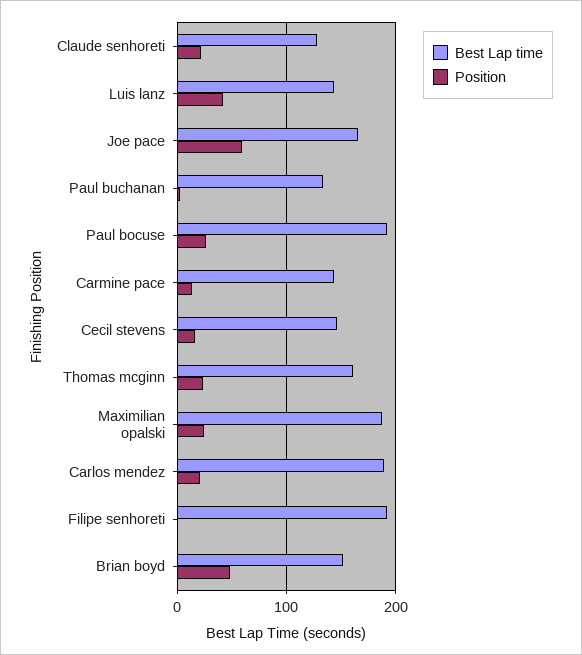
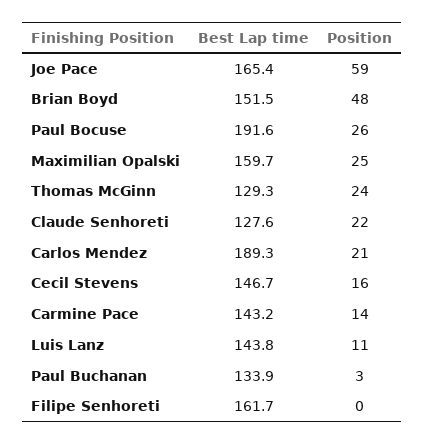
Position, Luis lanz: 40 -> 11
Best Lap time, Thomas mcginn: 160 -> 129.3
Best Lap time, Maximilian opalski: 190 -> 159.7
Best Lap time, Filipe senhoreti: 190 -> 161.7

